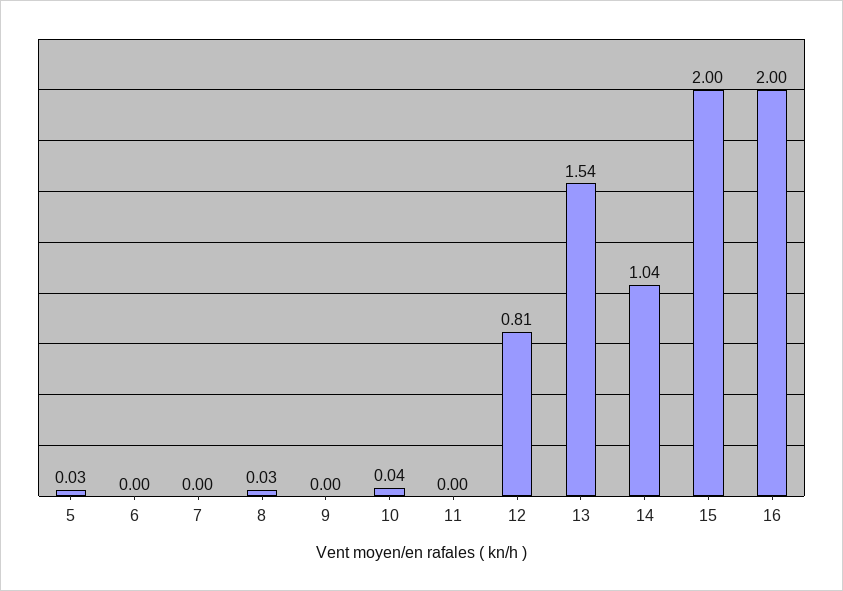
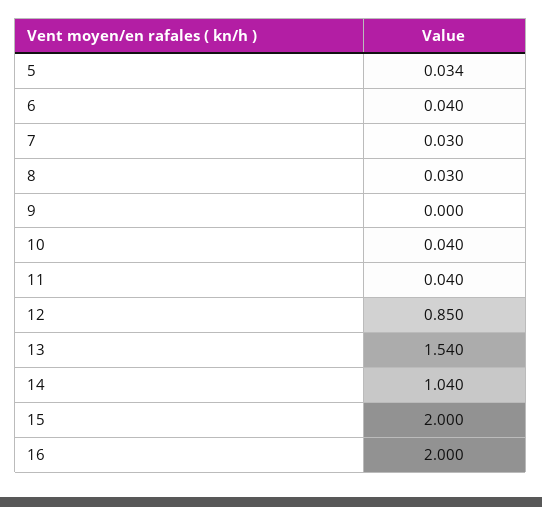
6: 0 -> 0.04
7: 0 -> 0.03
11: 0 -> 0.04
12: 0.81 -> 0.85

